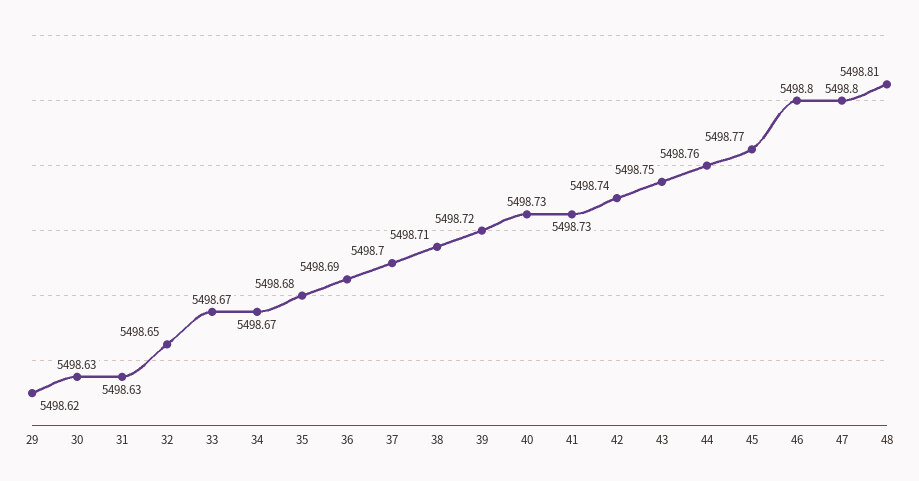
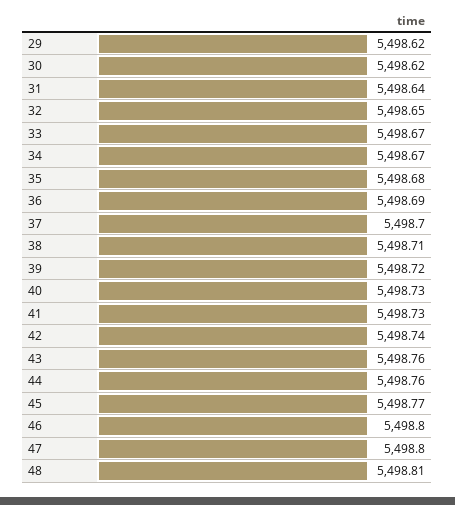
30: 5498.63 -> 5498.62
31: 5498.63 -> 5498.64
43: 5498.75 -> 5498.76

